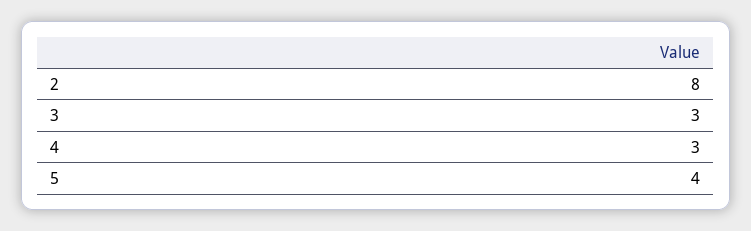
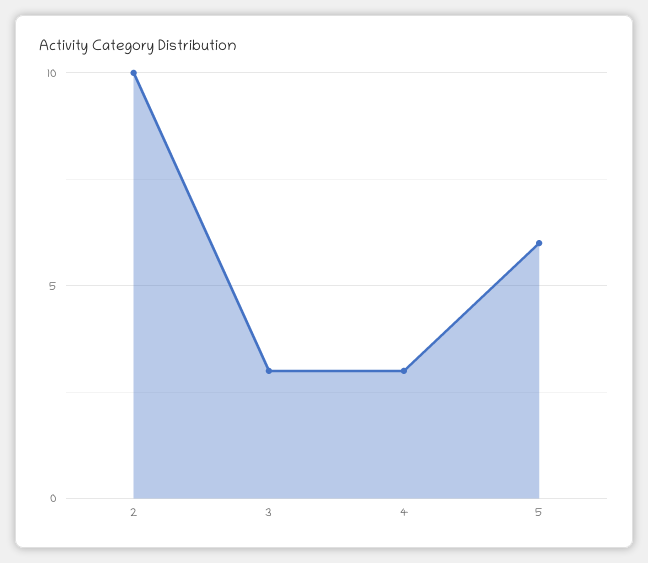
2: 8 -> 10
5: 4 -> 6

